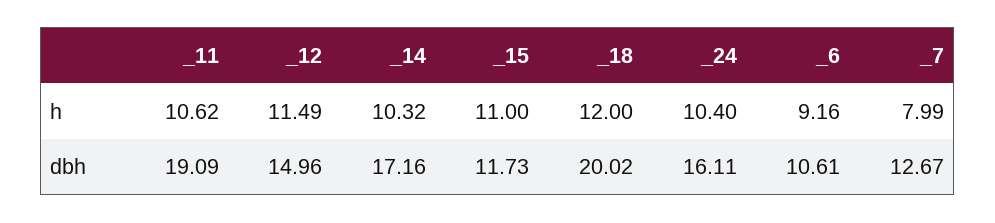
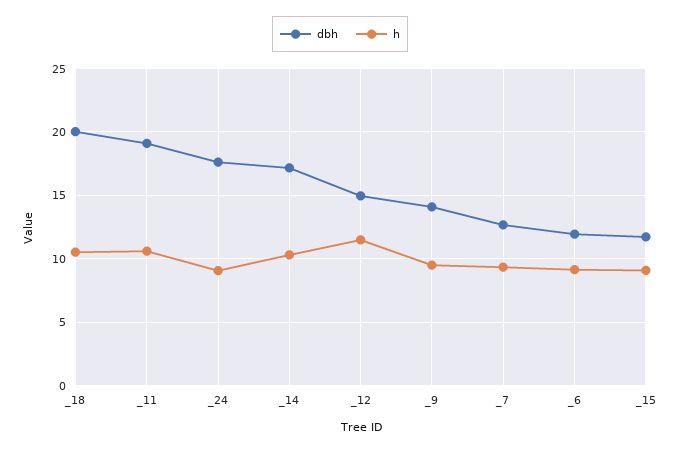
h, _15: 11 -> 9
h, _18: 12 -> 10.5
h, _24: 10.4 -> 9
h, _7: 7.99 -> 9.5
dbh, _24: 16.11 -> 17.5
dbh, _6: 10.61 -> 12
dbh, _9: none -> 14
h, _9: none -> 9.5

